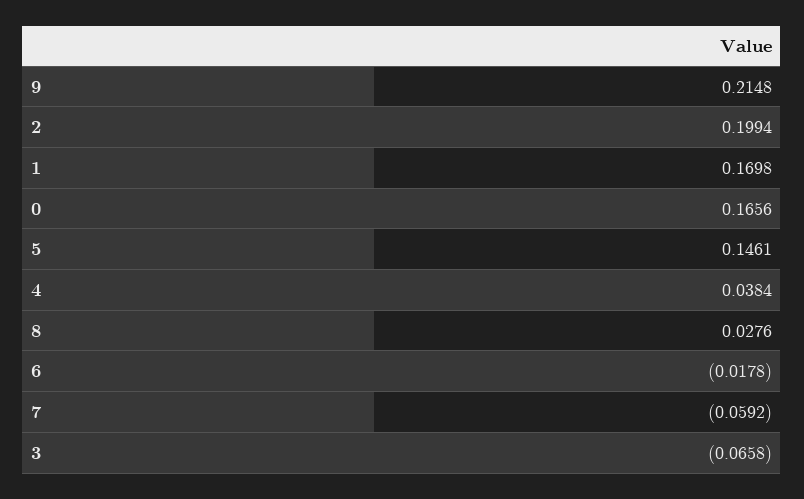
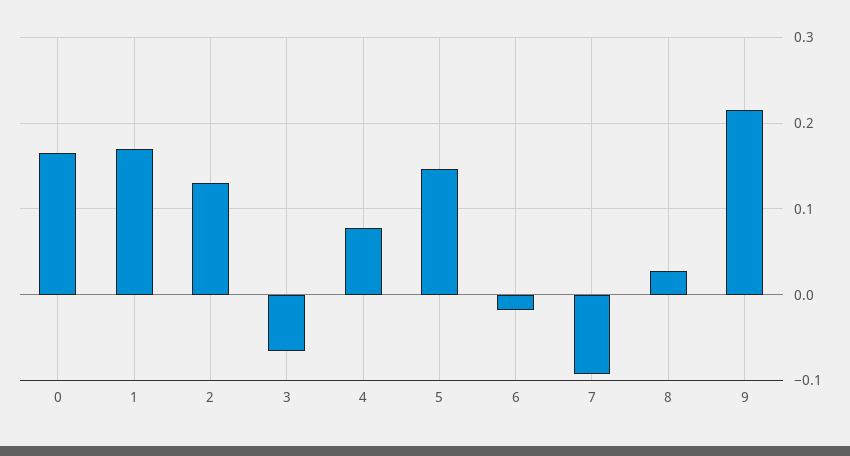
2: 0.1994 -> 0.13
4: 0.0384 -> 0.08
7: -0.0592 -> -0.09

